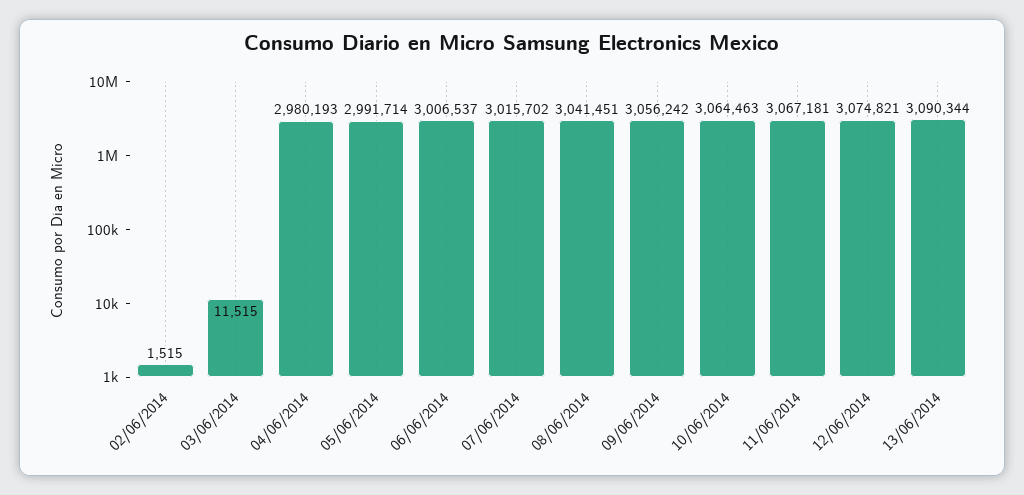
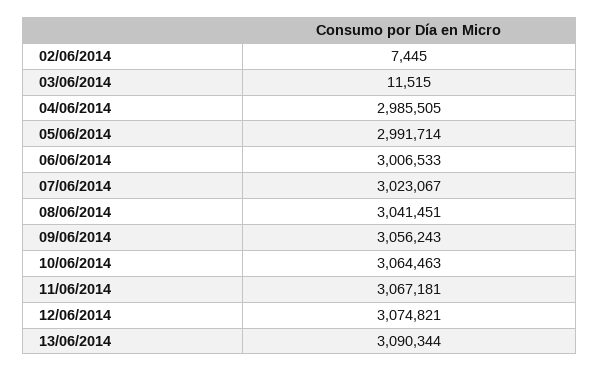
02/06/2014: 1515 -> 7445
04/06/2014: 2980193 -> 2985505
06/06/2014: 3006537 -> 3006533
07/06/2014: 3015702 -> 3023067
09/06/2014: 3056242 -> 3056243

